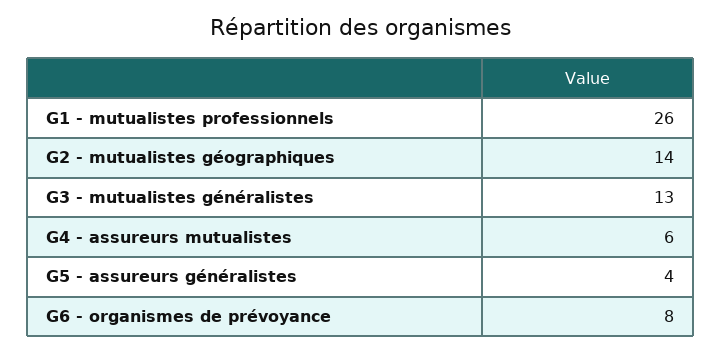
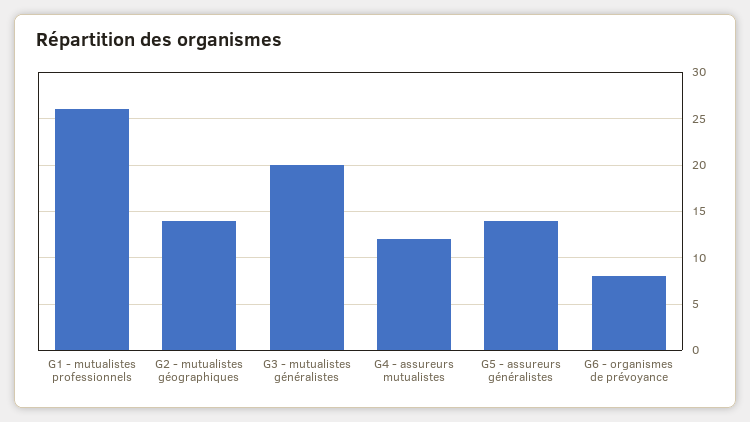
G3 - mutualistes généralistes: 13 -> 20
G4 - assureurs mutualistes: 6 -> 12
G5 - assureurs généralistes: 4 -> 14

